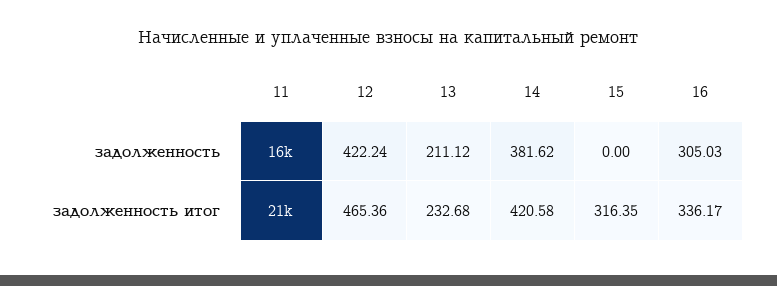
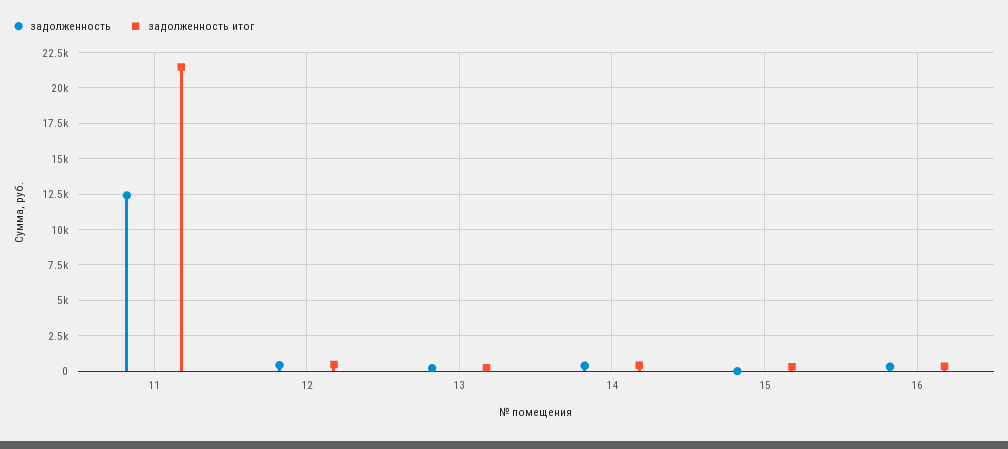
задолженность, 11: 16000 -> 12500

